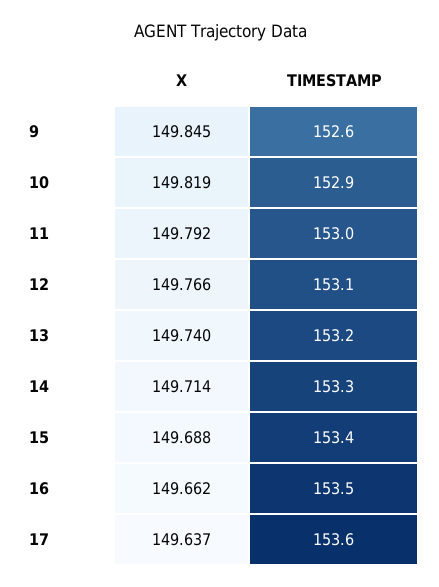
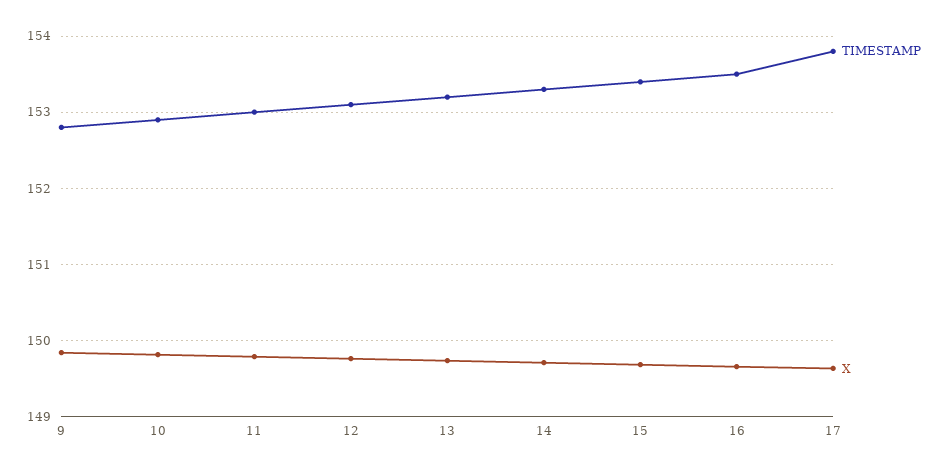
TIMESTAMP, 9: 152.6 -> 152.8
TIMESTAMP, 17: 153.6 -> 153.8

